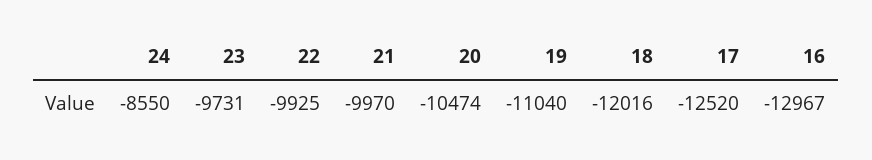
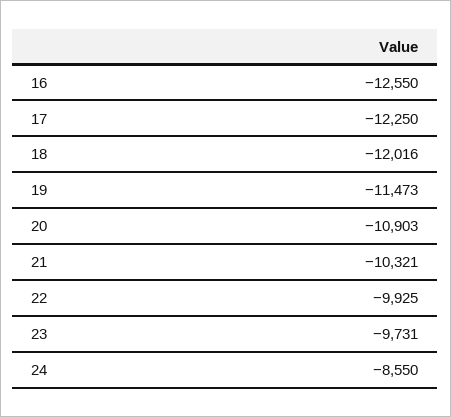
21: -9970 -> -10321
20: -10474 -> -10903
19: -11040 -> -11473
17: -12520 -> -12250
16: -12967 -> -12550

